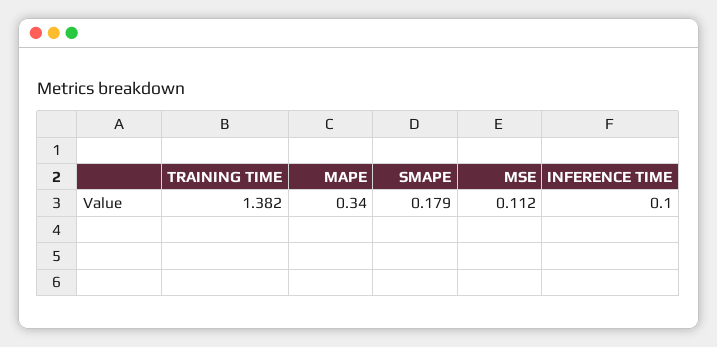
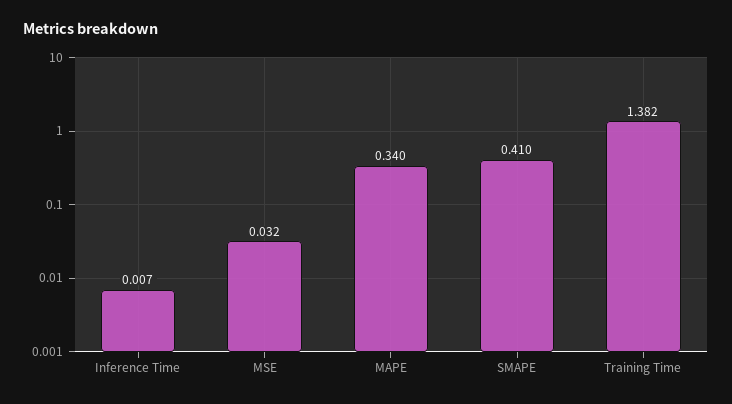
SMAPE: 0.179 -> 0.41
MSE: 0.112 -> 0.032
INFERENCE TIME: 0.1 -> 0.007

